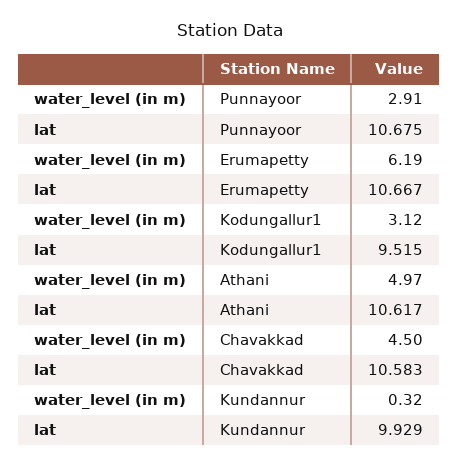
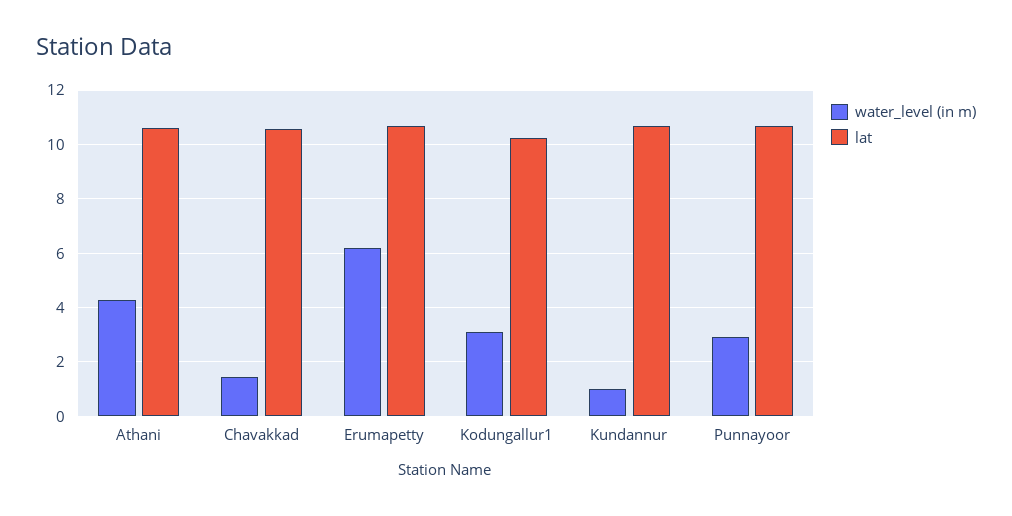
lat, Kodungallur1: 9.515 -> 10.25
water_level (in m), Athani: 4.97 -> 4.25
water_level (in m), Chavakkad: 4.5 -> 1.5
water_level (in m), Kundannur: 0.32 -> 1
lat, Kundannur: 9.929 -> 10.75

